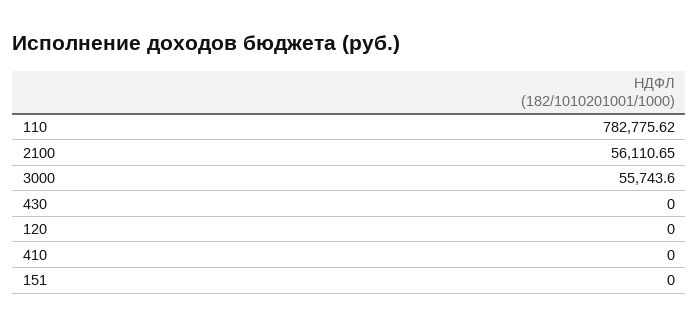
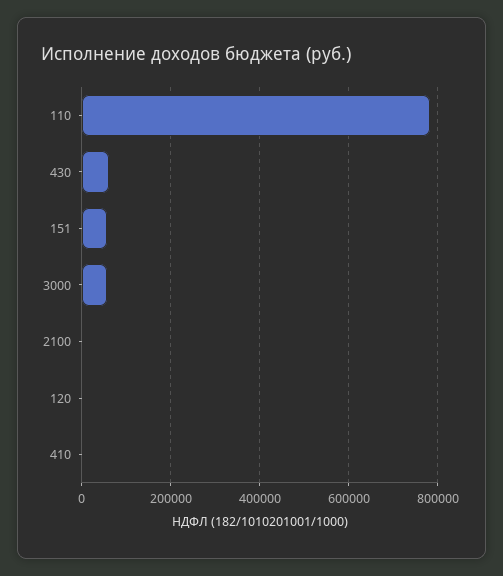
2100: 56110.65 -> 0
430: 0 -> 60000
151: 0 -> 60000

